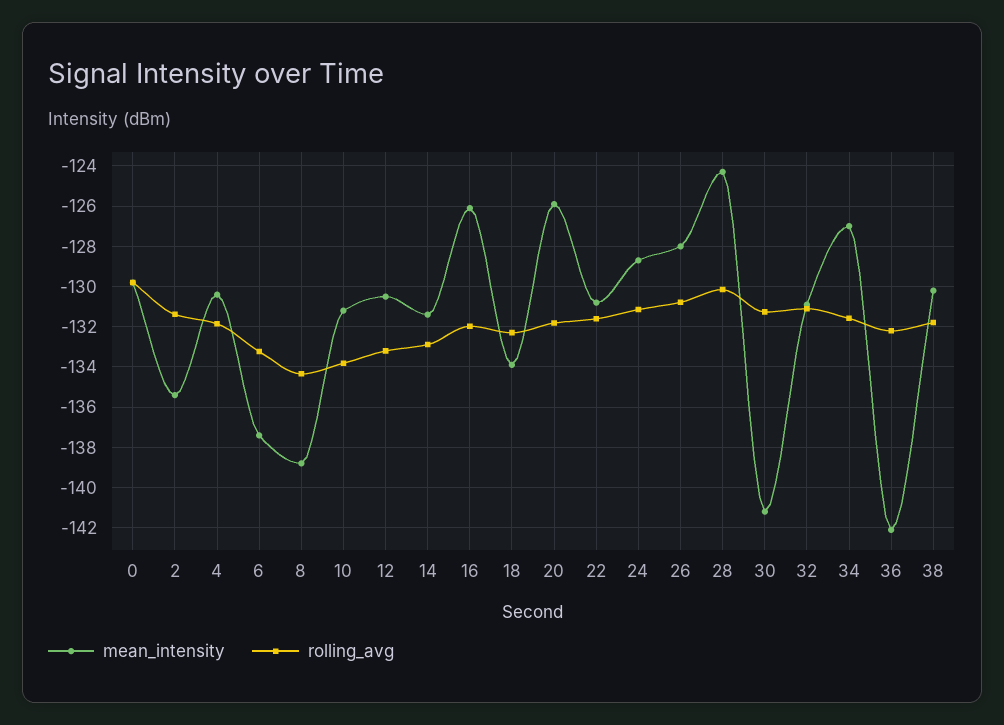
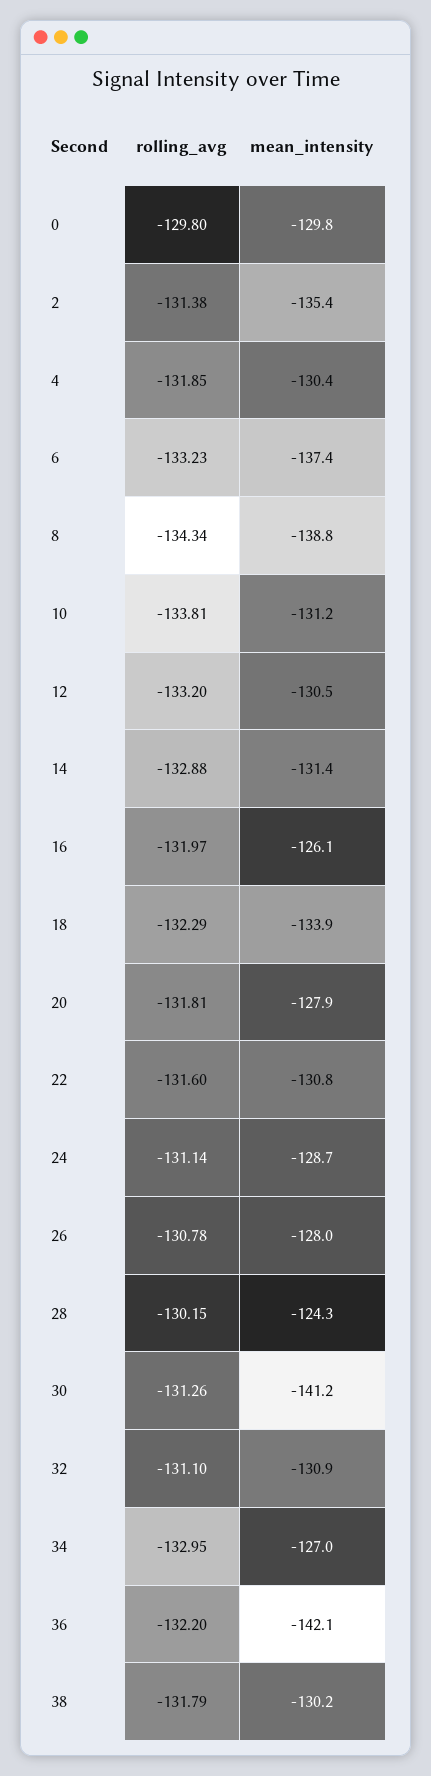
mean_intensity, 20: -126 -> -127.9
rolling_avg, 34: -131.5 -> -132.95

